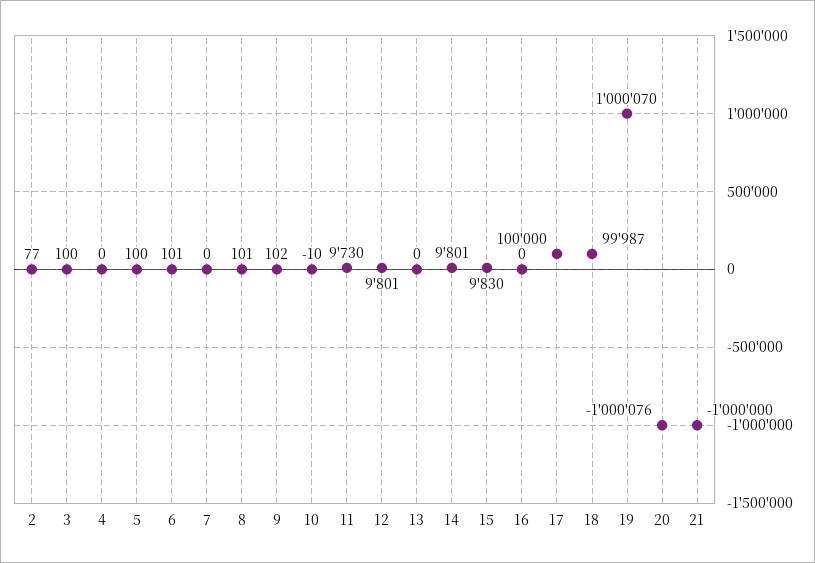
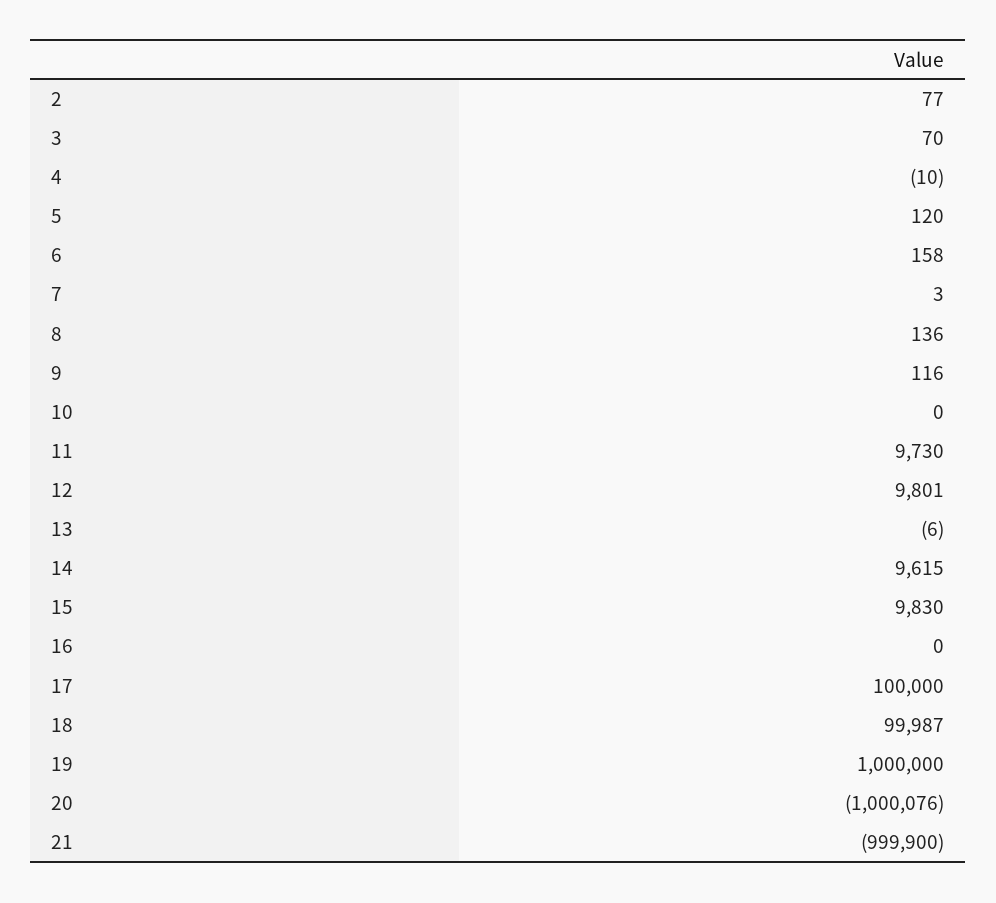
3: 100 -> 70
4: 0 -> -10
5: 100 -> 120
6: 101 -> 158
7: 0 -> 3
8: 101 -> 136
9: 102 -> 116
10: -10 -> 0
13: 0 -> -6
14: 9801 -> 9615
19: 1000070 -> 1000000
21: -1000000 -> -999900

